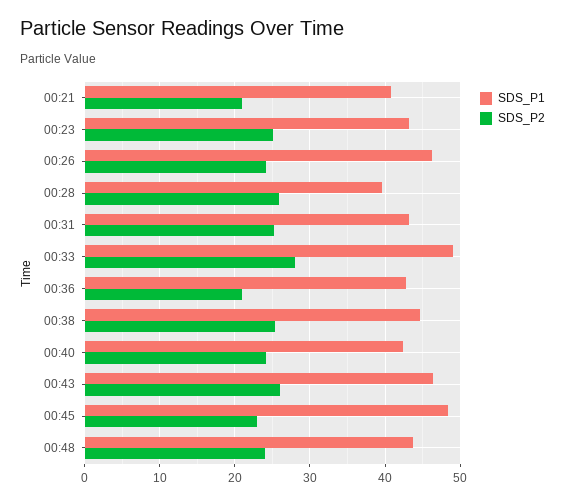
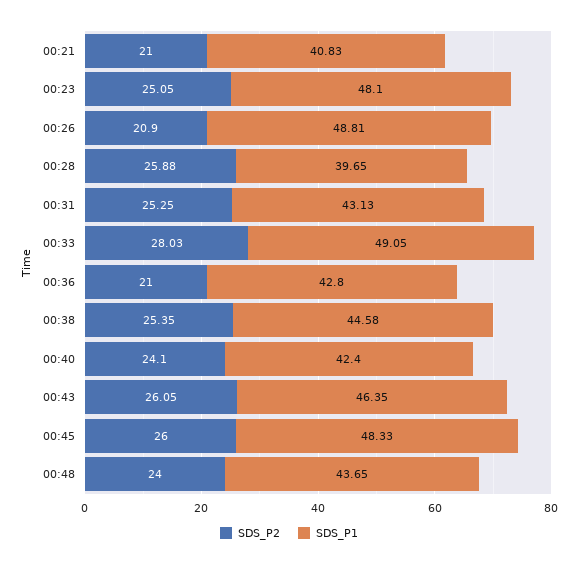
SDS_P1, 00:23: 43 -> 48.1
SDS_P1, 00:26: 46 -> 48.81
SDS_P2, 00:26: 24 -> 20.9
SDS_P2, 00:45: 23 -> 26

